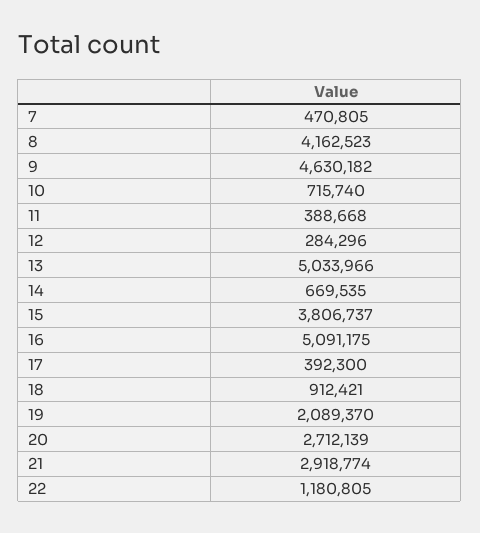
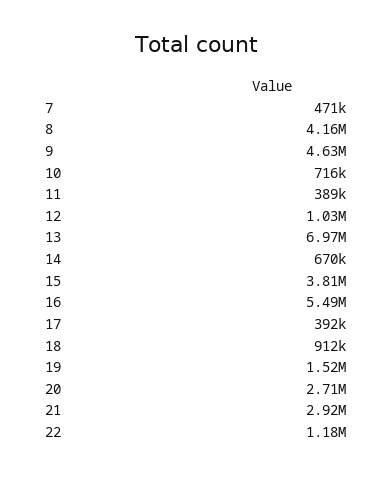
12: 284296 -> 1030000
13: 5033966 -> 6970000
16: 5091175 -> 5490000
19: 2089370 -> 1520000

